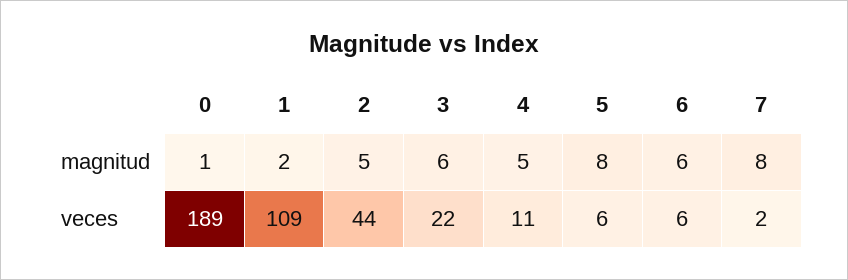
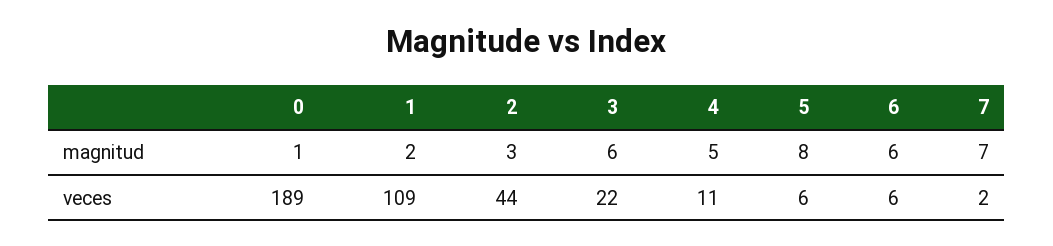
2, magnitud: 5 -> 3
7, magnitud: 8 -> 7

